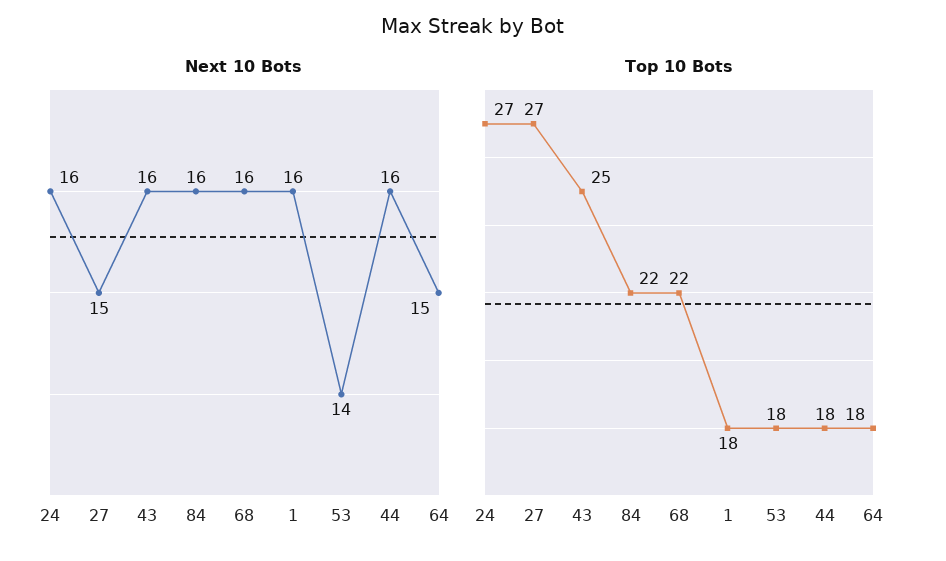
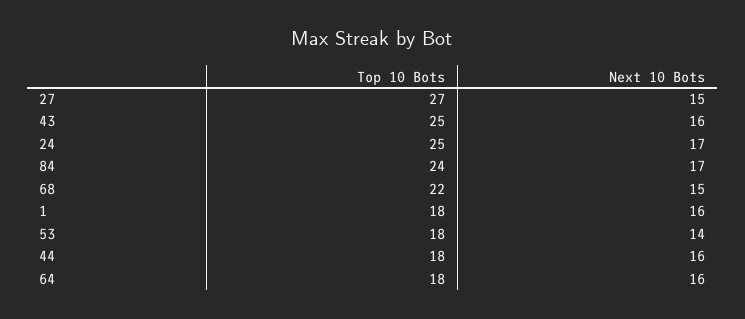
Next 10 Bots, 24: 16 -> 17
Next 10 Bots, 84: 16 -> 17
Next 10 Bots, 68: 16 -> 15
Next 10 Bots, 64: 15 -> 16
Top 10 Bots, 24: 27 -> 25
Top 10 Bots, 84: 22 -> 24

